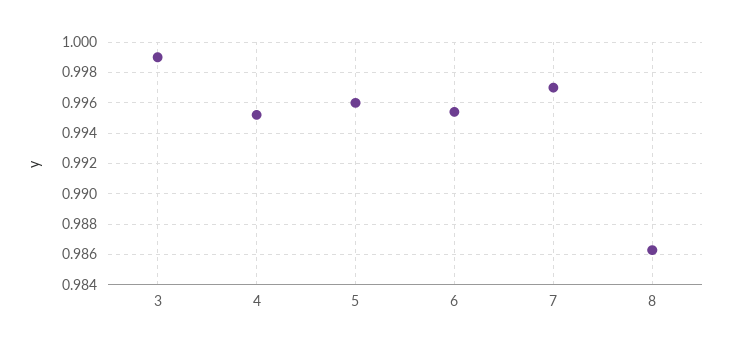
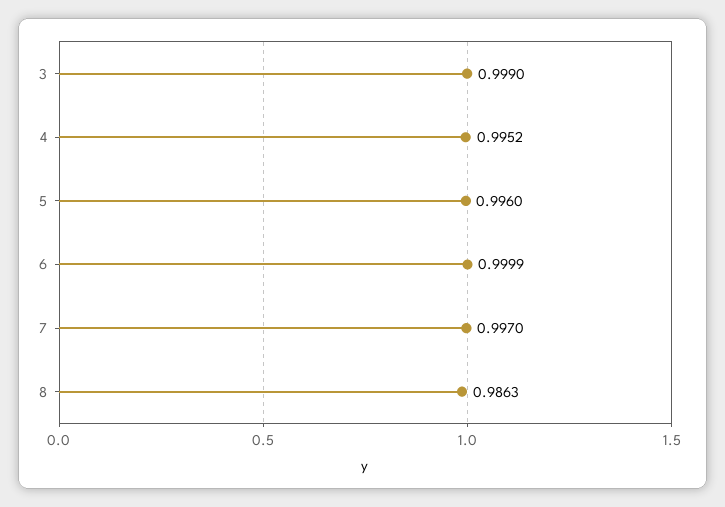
6: 0.9955 -> 0.9999

